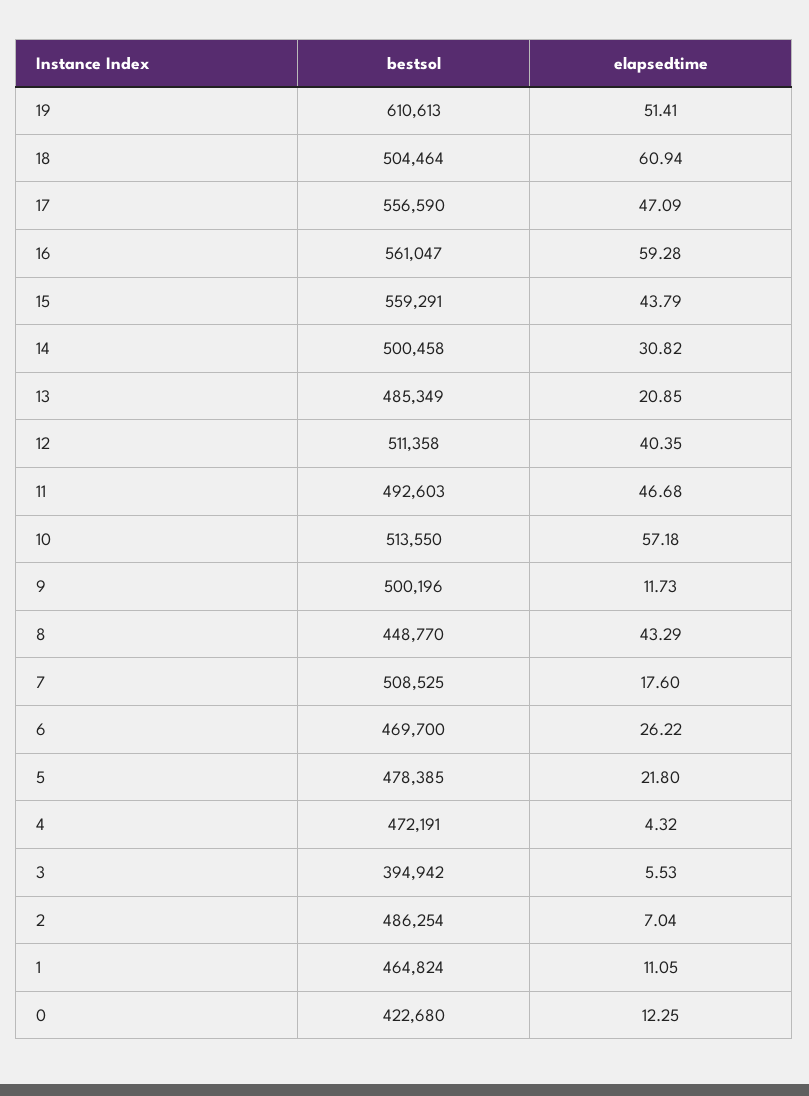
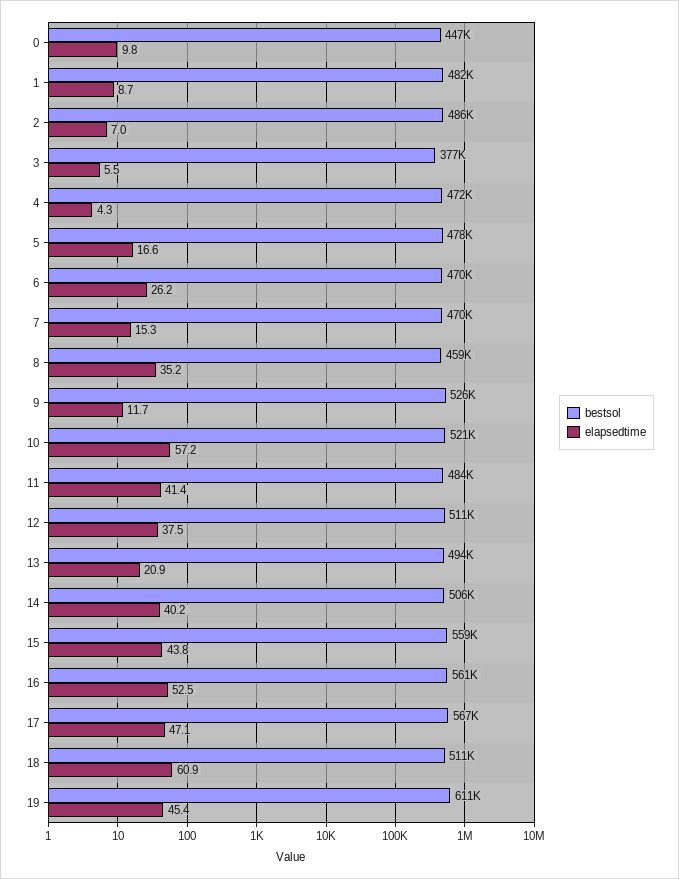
elapsedtime, 19: 51.41 -> 45.4
bestsol, 18: 504464 -> 511000
bestsol, 17: 556590 -> 567000
elapsedtime, 16: 59.28 -> 52.5
bestsol, 14: 500458 -> 506000
elapsedtime, 14: 30.82 -> 40.2
bestsol, 13: 485349 -> 494000
elapsedtime, 12: 40.35 -> 37.5
bestsol, 11: 492603 -> 484000
elapsedtime, 11: 46.68 -> 41.4
bestsol, 10: 513550 -> 521000
bestsol, 9: 500196 -> 526000
bestsol, 8: 448770 -> 459000
elapsedtime, 8: 43.29 -> 35.2
bestsol, 7: 508525 -> 470000
elapsedtime, 7: 17.6 -> 15.3
elapsedtime, 5: 21.8 -> 16.6
bestsol, 3: 394942 -> 377000
bestsol, 1: 464824 -> 482000
elapsedtime, 1: 11.05 -> 8.7
bestsol, 0: 422680 -> 447000
elapsedtime, 0: 12.25 -> 9.8

